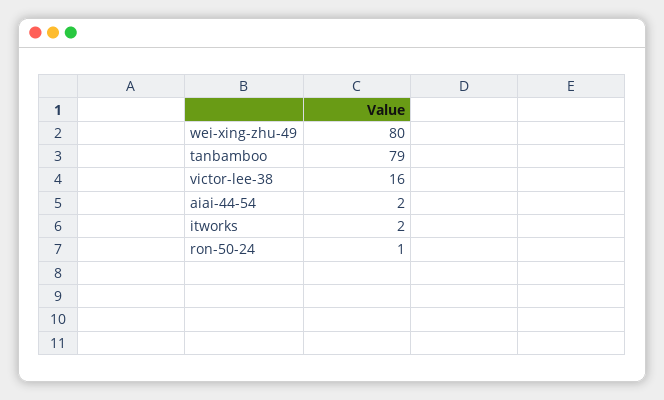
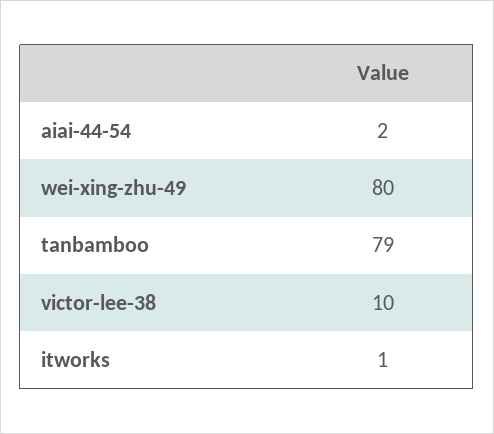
victor-lee-38: 16 -> 10
itworks: 2 -> 1
ron-50-24: 1 -> none

